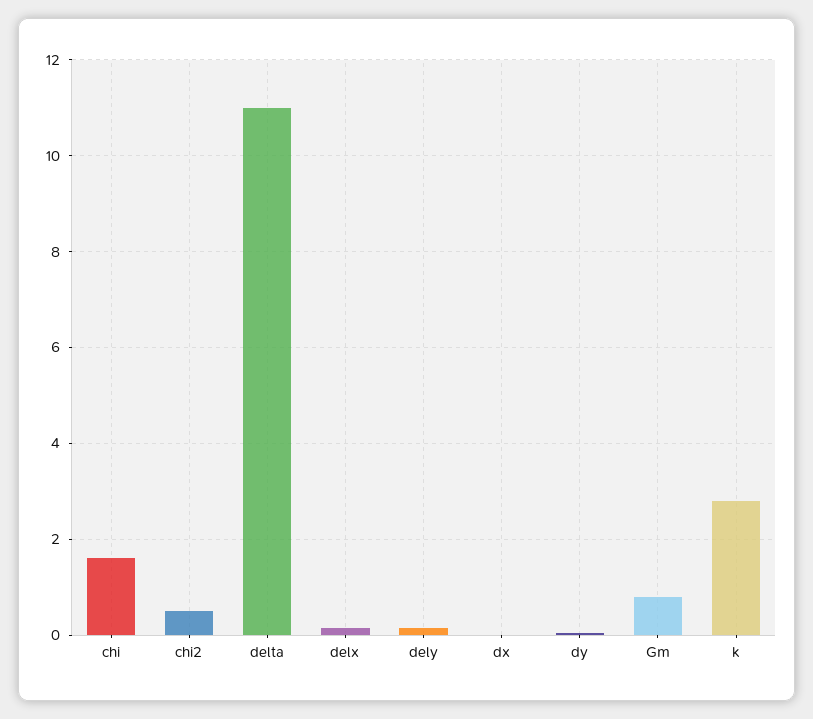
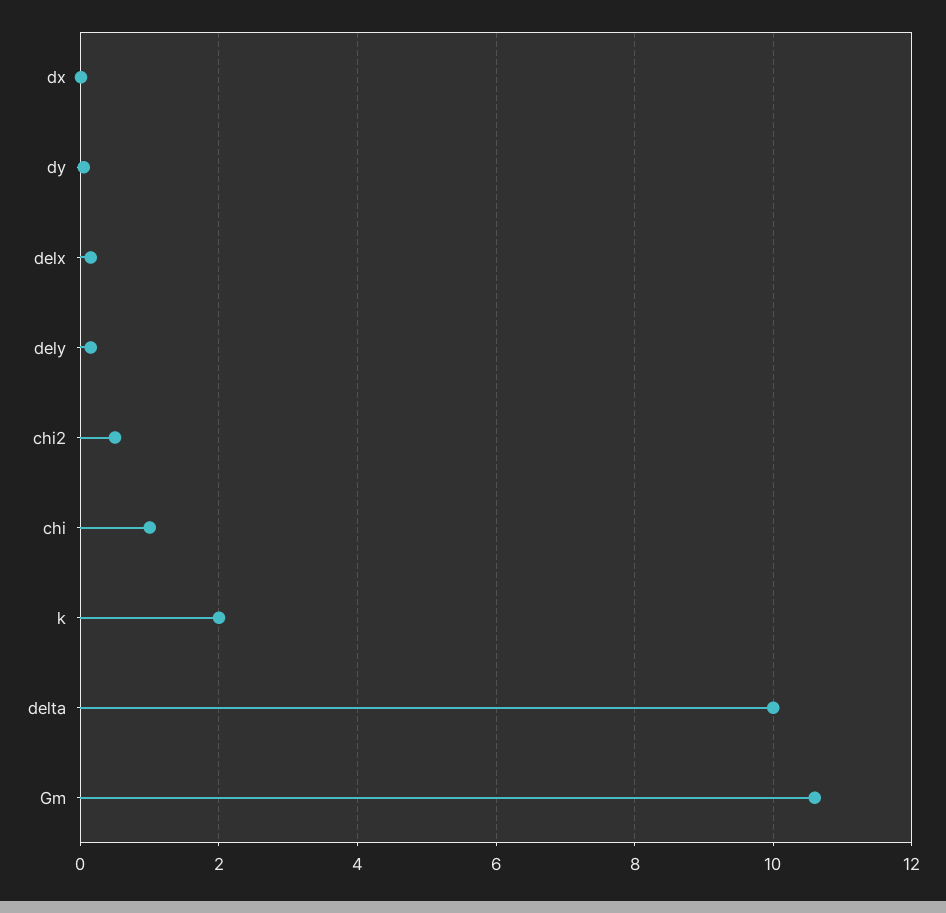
chi: 1.6 -> 1
delta: 11 -> 10
Gm: 0.8 -> 10.6
k: 2.8 -> 2

